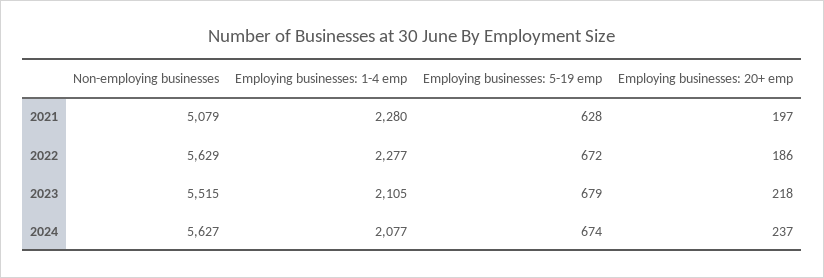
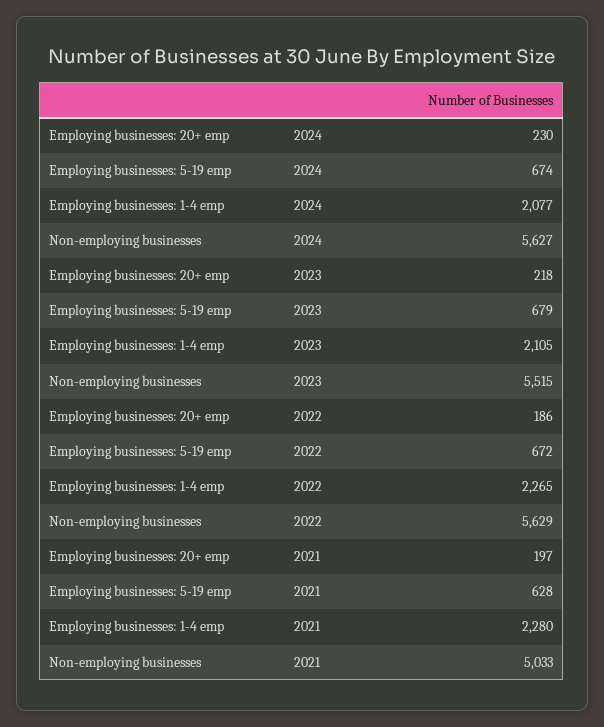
Non-employing businesses, 2021: 5079 -> 5033
Employing businesses: 1-4 emp, 2022: 2277 -> 2265
Employing businesses: 20+ emp, 2024: 237 -> 230

